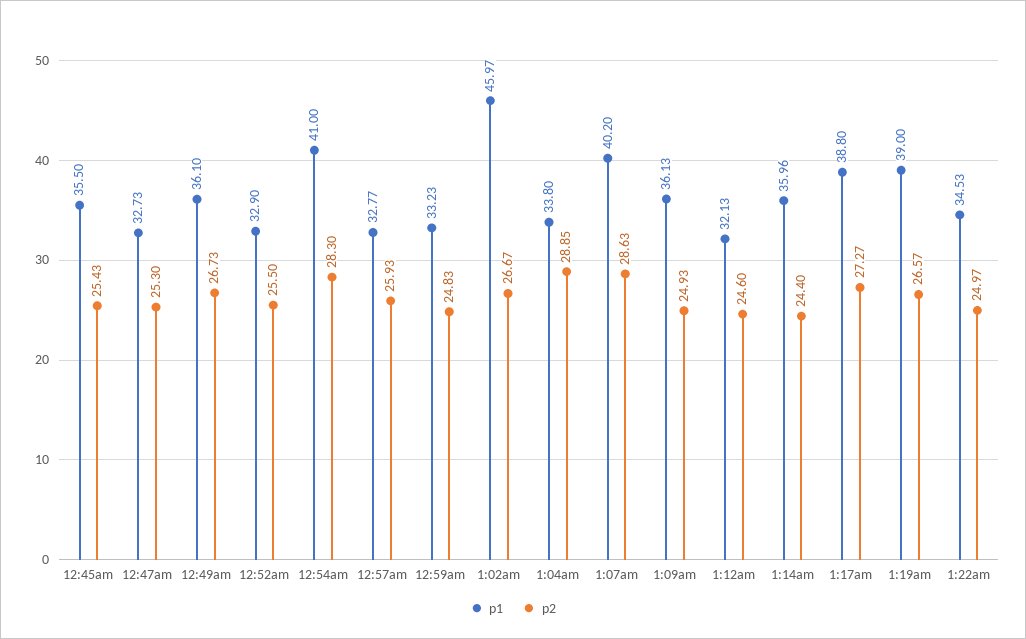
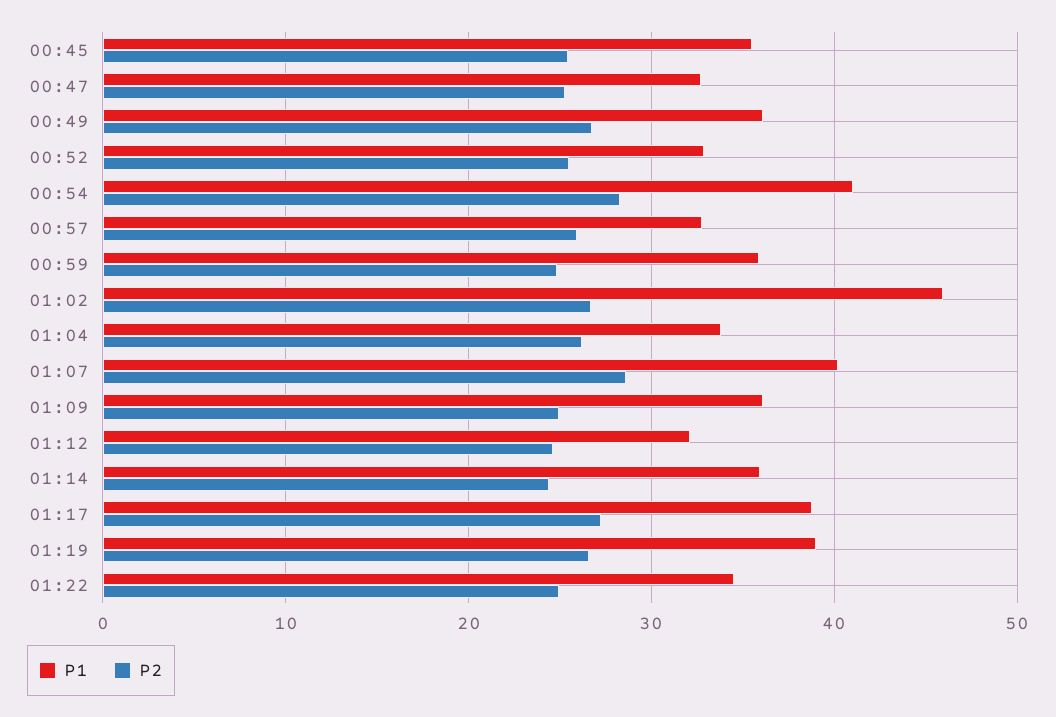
p1, 12:59am: 33.23 -> 36
p2, 1:04am: 28.85 -> 26

